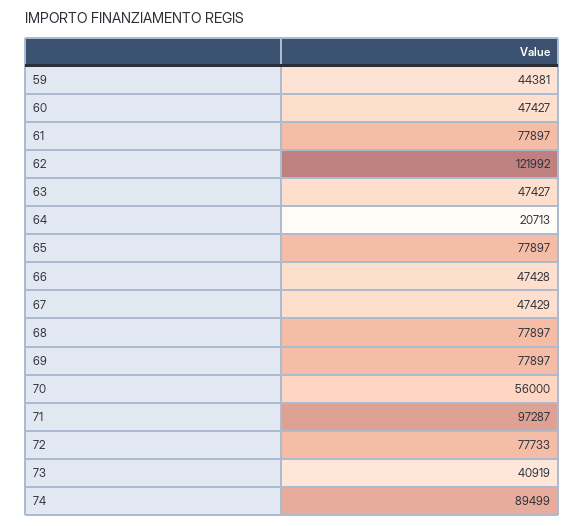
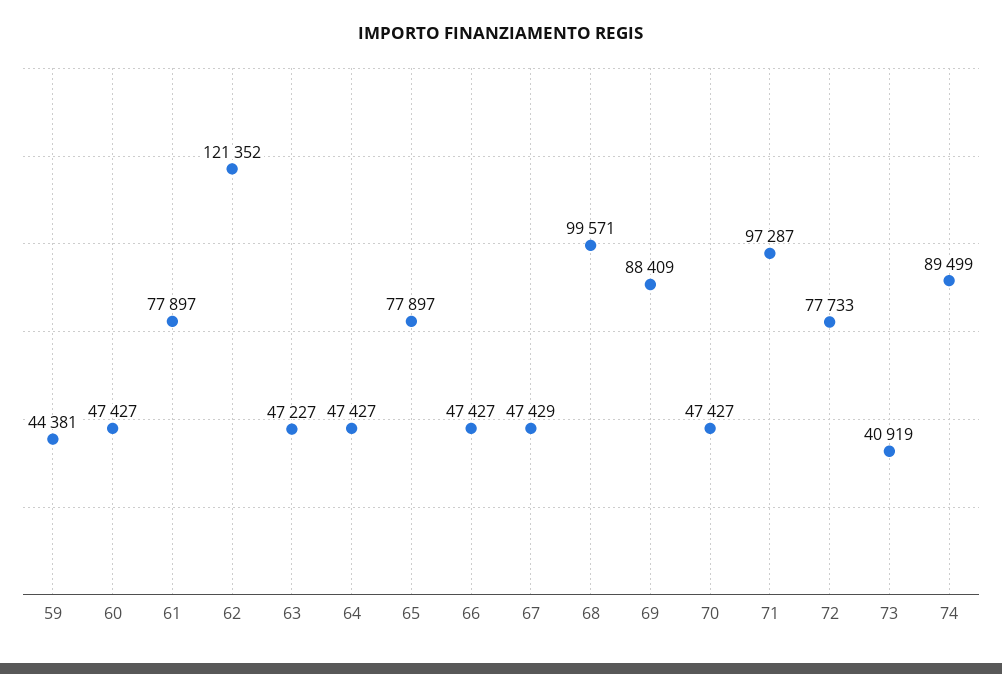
62: 121992 -> 121352
63: 47427 -> 47227
64: 20713 -> 47427
66: 47428 -> 47427
68: 77897 -> 99571
69: 77897 -> 88409
70: 56000 -> 47427

